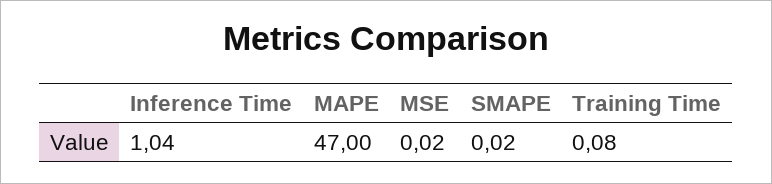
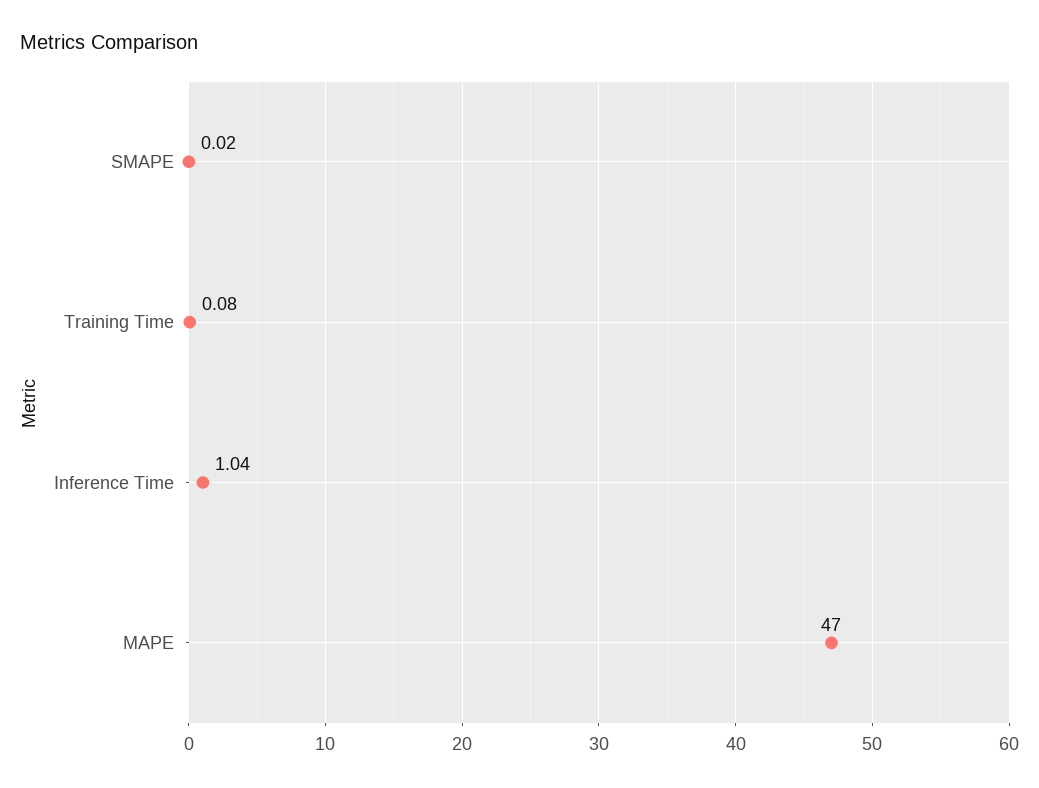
MSE: 0.02 -> none

